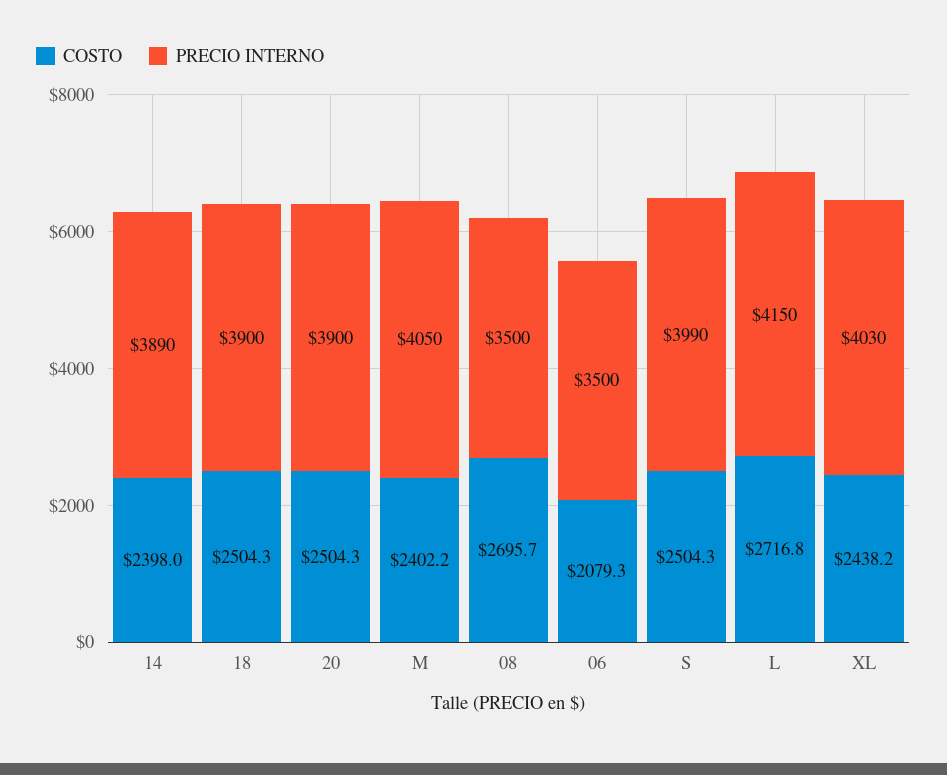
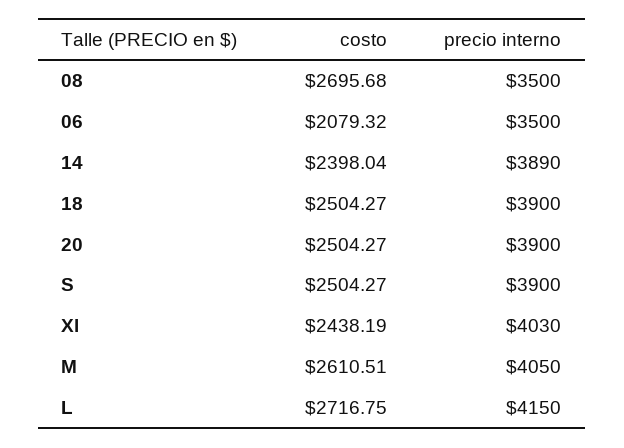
COSTO, M: 2402.2 -> 2610.51
PRECIO INTERNO, S: 3990 -> 3900

